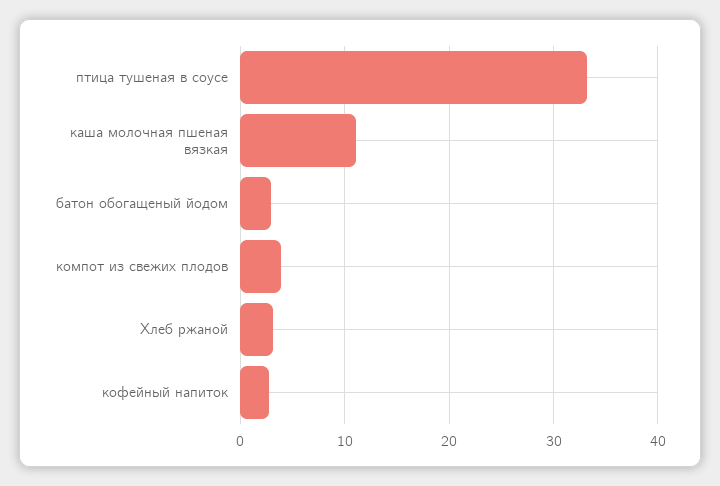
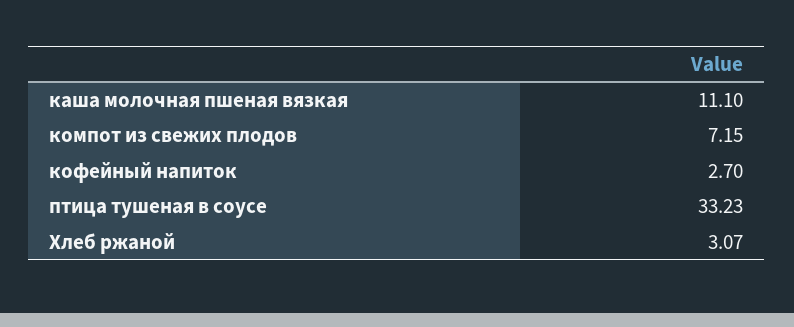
батон обогащеный йодом: 3 -> none
компот из свежих плодов: 4 -> 7.15

